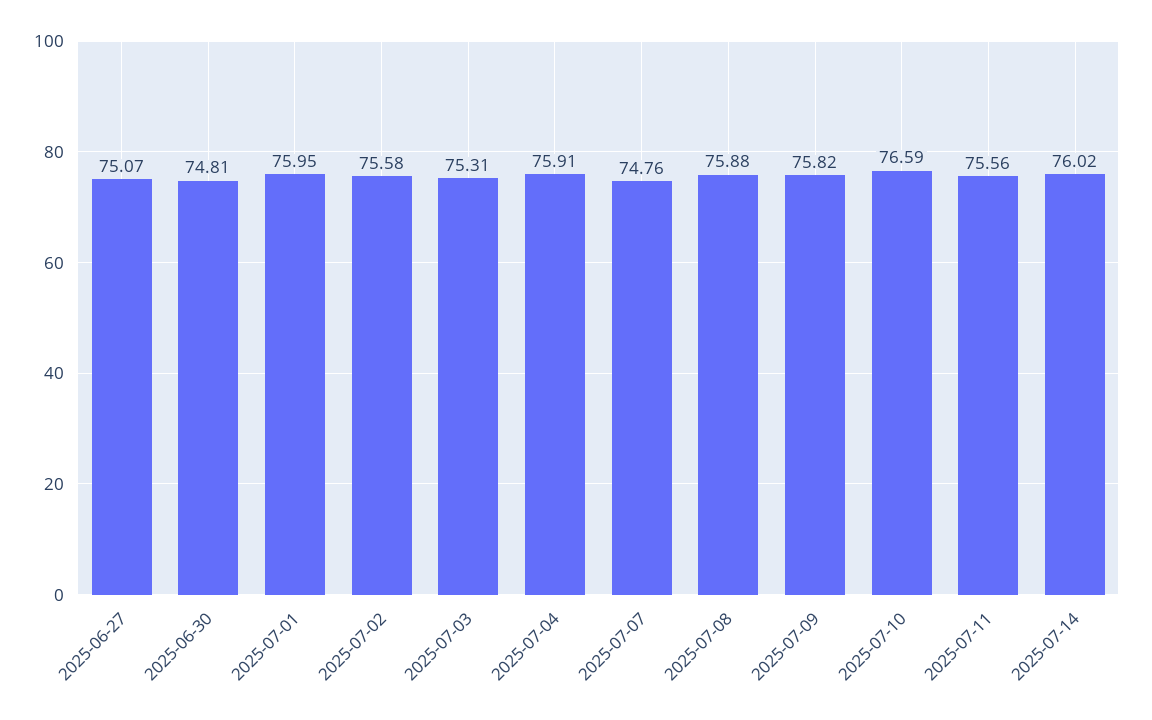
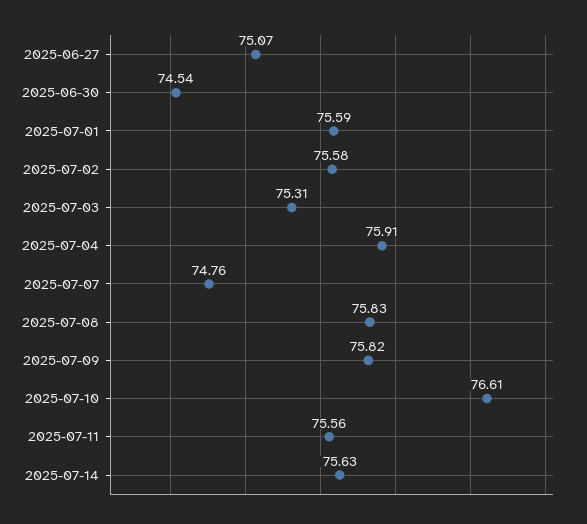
2025-06-30: 74.81 -> 74.54
2025-07-01: 75.95 -> 75.59
2025-07-08: 75.88 -> 75.83
2025-07-10: 76.59 -> 76.61
2025-07-14: 76.02 -> 75.63

